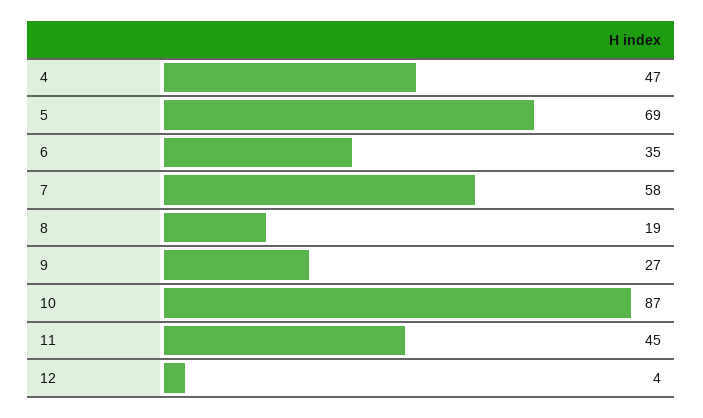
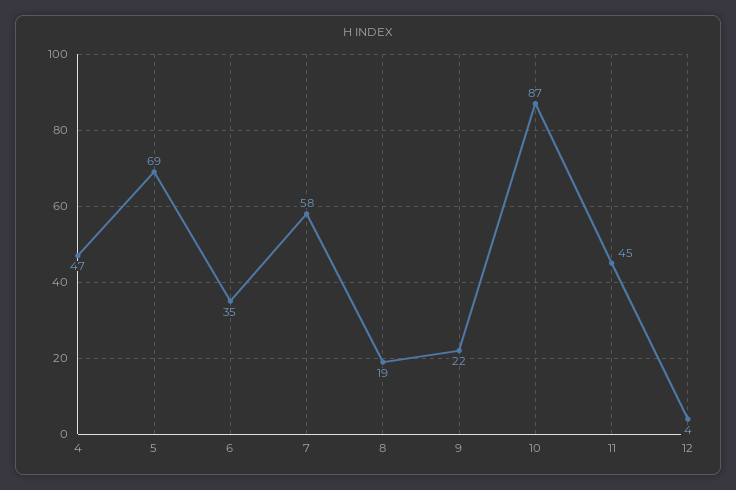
9: 27 -> 22

